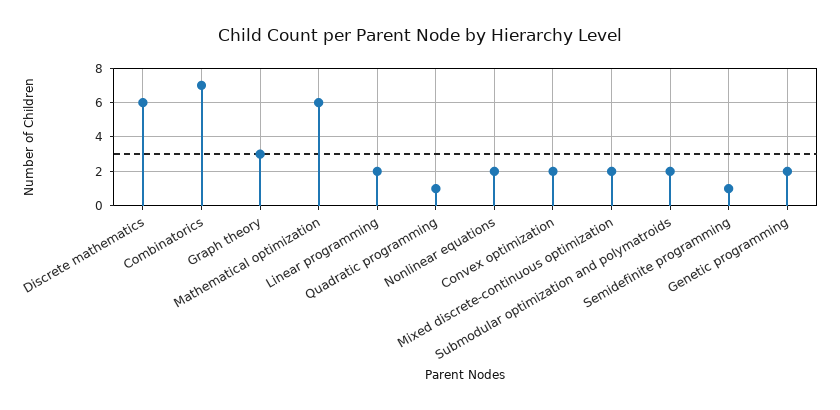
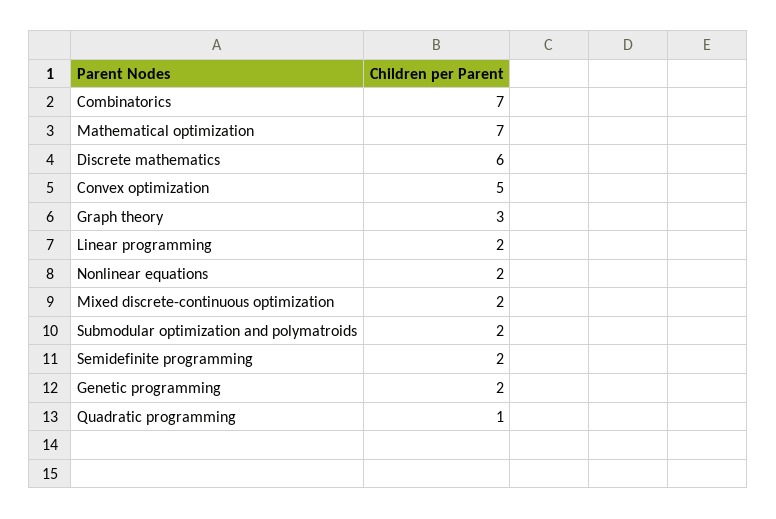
Mathematical optimization: 6 -> 7
Convex optimization: 2 -> 5
Semidefinite programming: 1 -> 2

